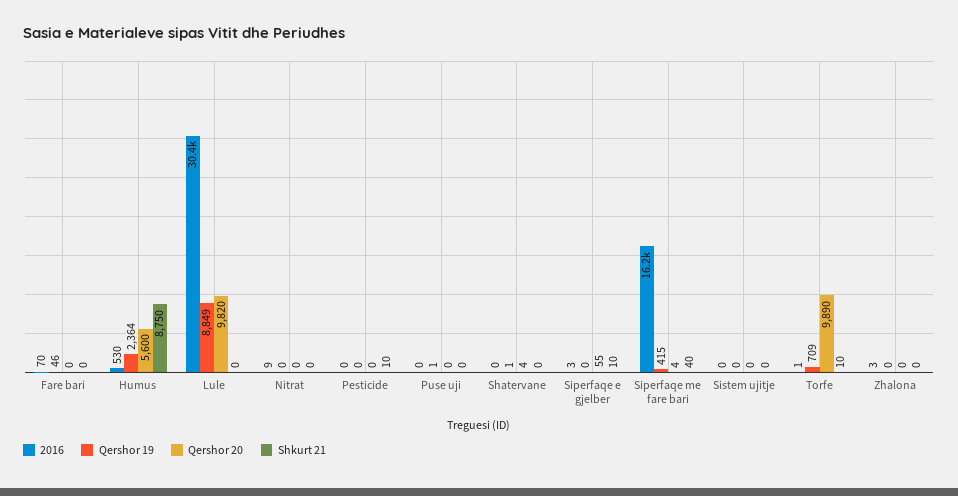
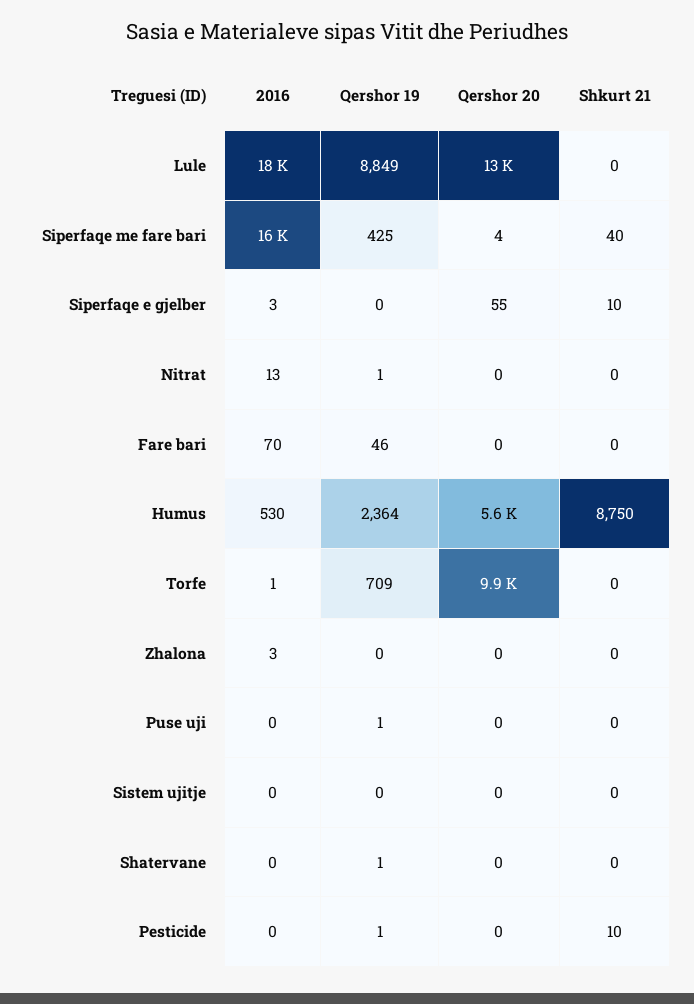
2016, Lule: 30400 -> 18000
Qershor 20, Lule: 9820 -> 13000
2016, Nitrat: 9 -> 13
Qershor 19, Nitrat: 0 -> 1
Qershor 19, Pesticide: 0 -> 1
Qershor 20, Shatervane: 4 -> 0
Qershor 19, Siperfaqe me fare bari: 415 -> 425
Shkurt 21, Torfe: 10 -> 0

